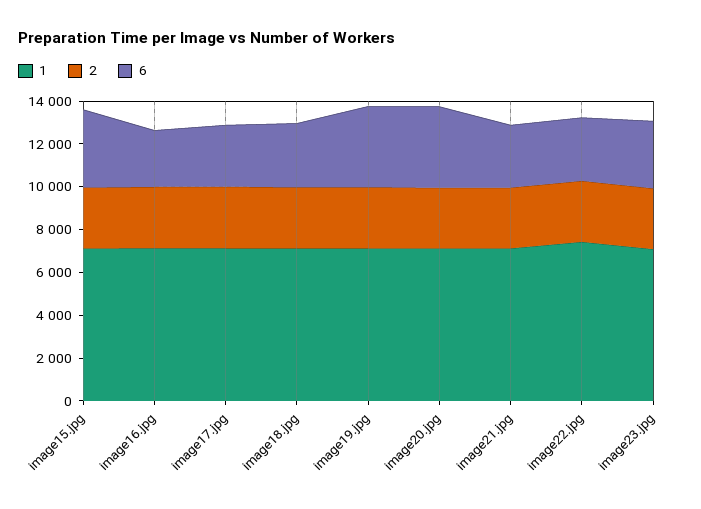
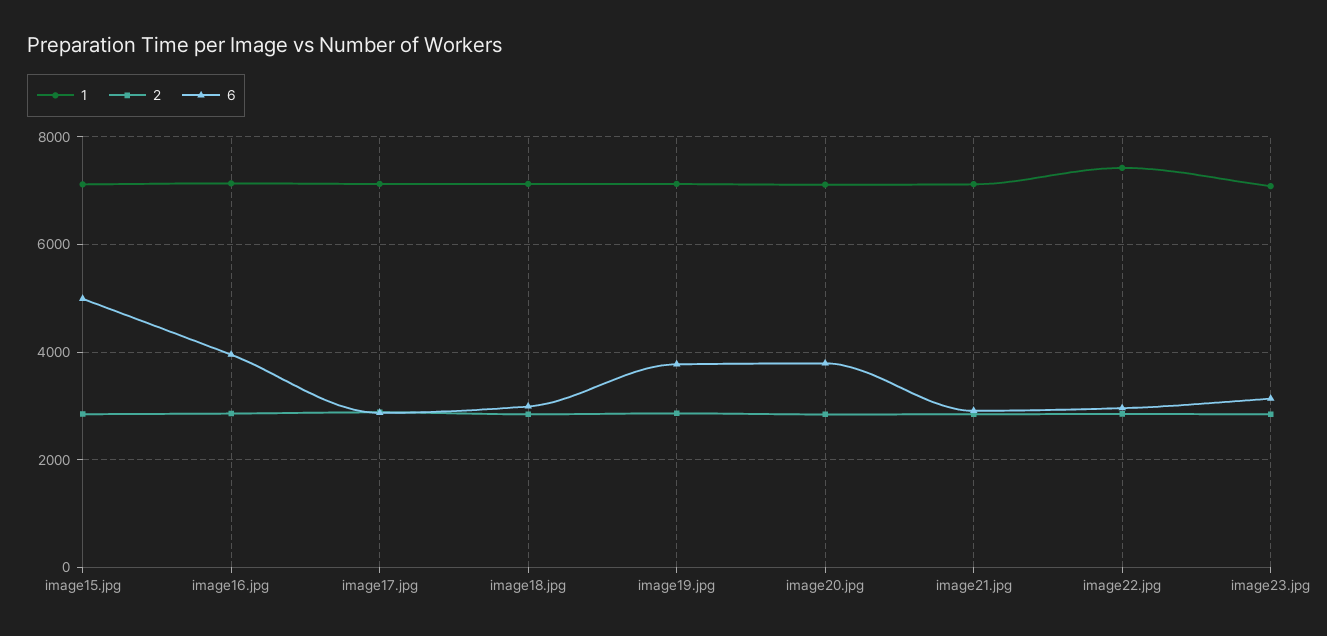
6, image15.jpg: 3500 -> 5000
6, image16.jpg: 2500 -> 4000

